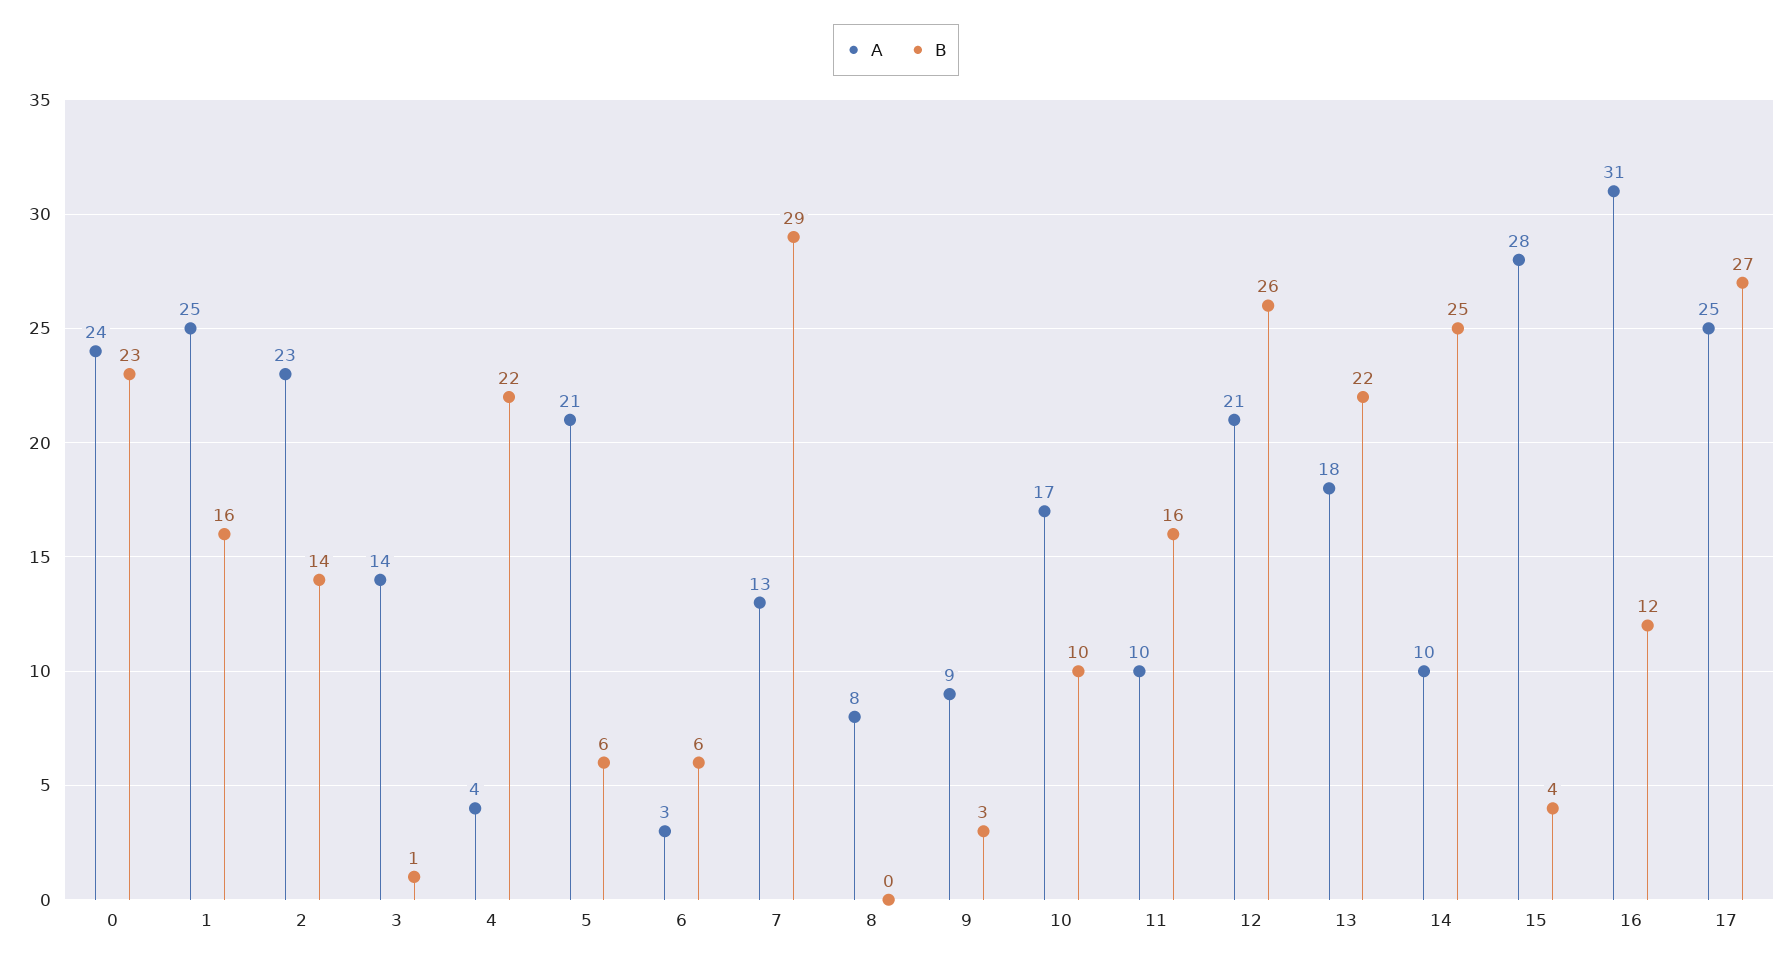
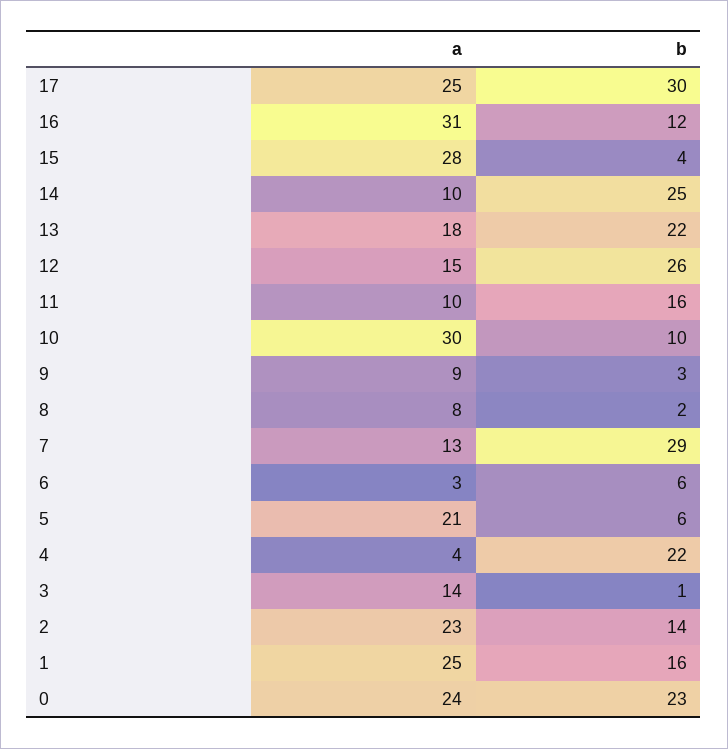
B, 8: 0 -> 2
A, 10: 17 -> 30
A, 12: 21 -> 15
B, 17: 27 -> 30

